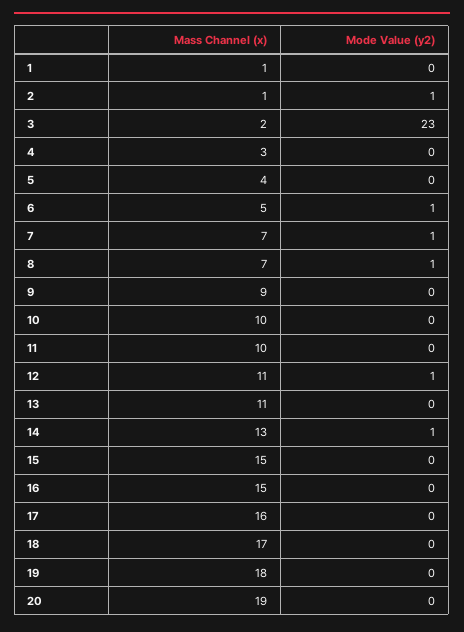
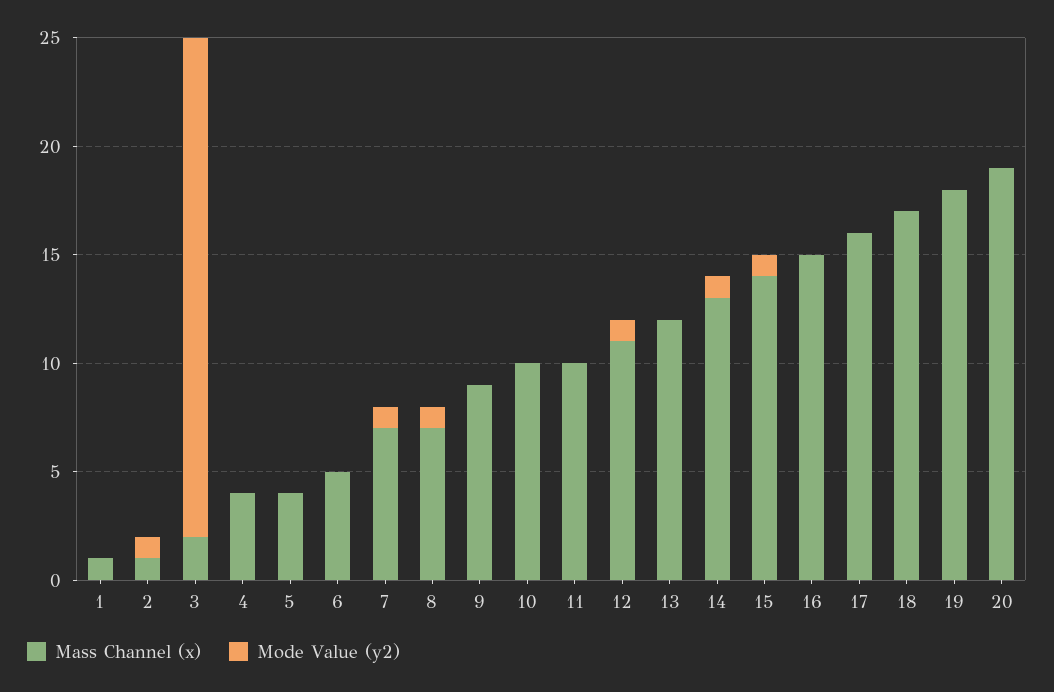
Mass Channel (x), 4: 3 -> 4
Mode Value (y2), 6: 1 -> 0
Mass Channel (x), 13: 11 -> 12
Mass Channel (x), 15: 15 -> 14
Mode Value (y2), 15: 0 -> 1

